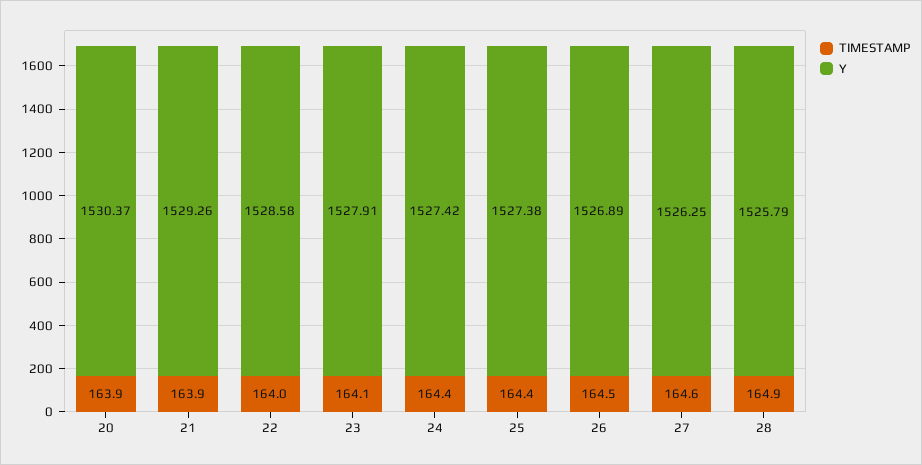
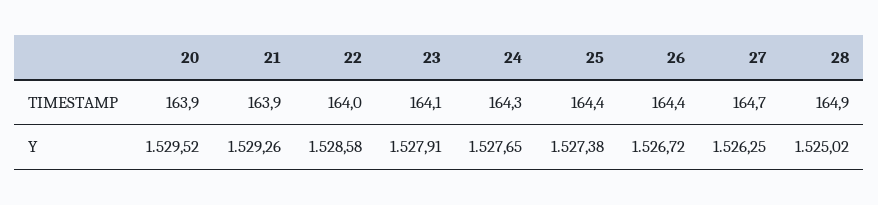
Y, 20: 1530.37 -> 1529.52
TIMESTAMP, 24: 164.4 -> 164.3
Y, 24: 1527.42 -> 1527.65
TIMESTAMP, 26: 164.5 -> 164.4
Y, 26: 1526.89 -> 1526.72
TIMESTAMP, 27: 164.6 -> 164.7
Y, 28: 1525.79 -> 1525.02

